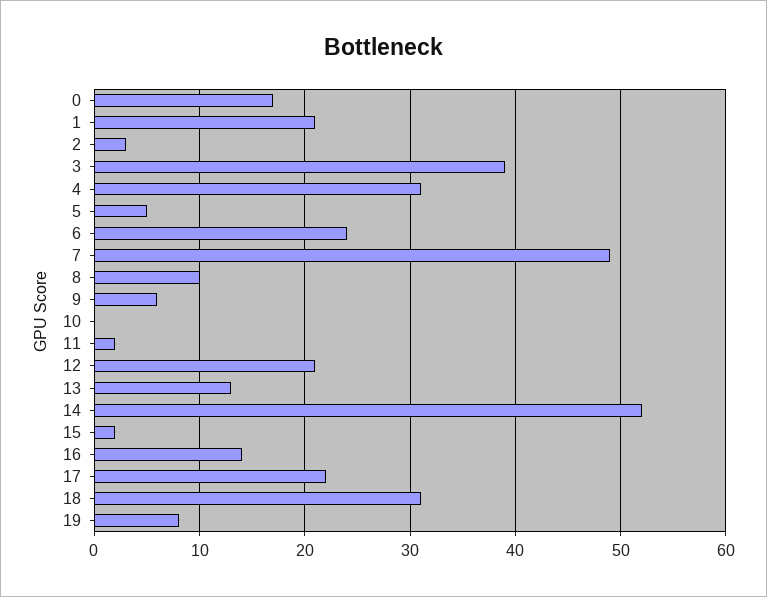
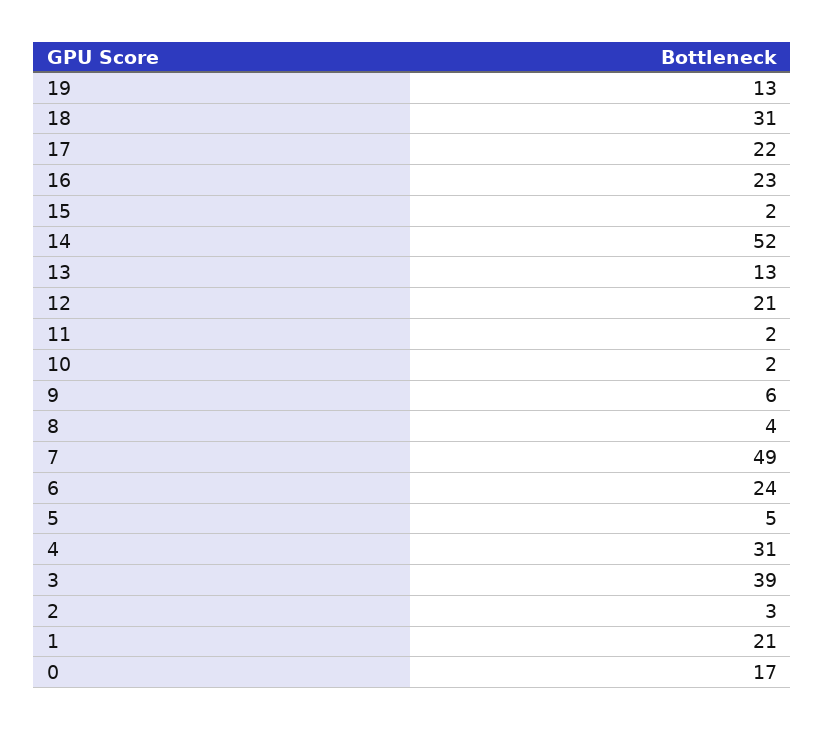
8: 10 -> 4
10: 0 -> 2
16: 14 -> 23
19: 8 -> 13

